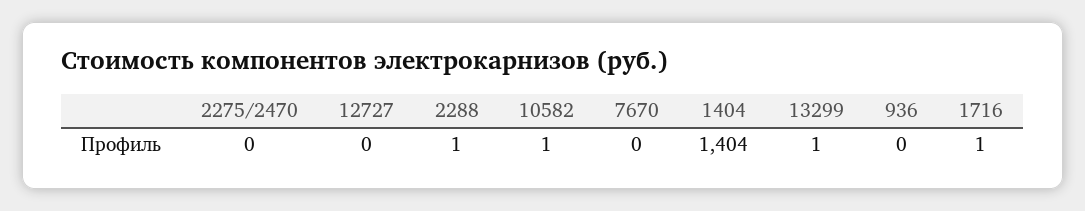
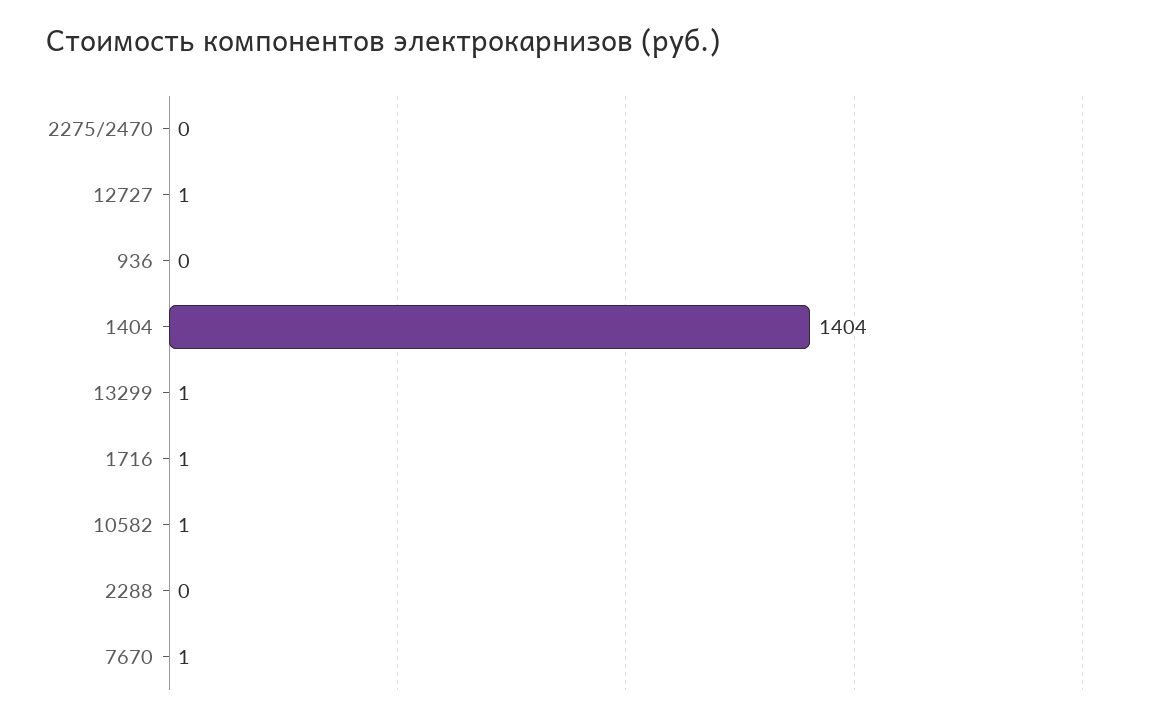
12727: 0 -> 1
2288: 1 -> 0
7670: 0 -> 1

